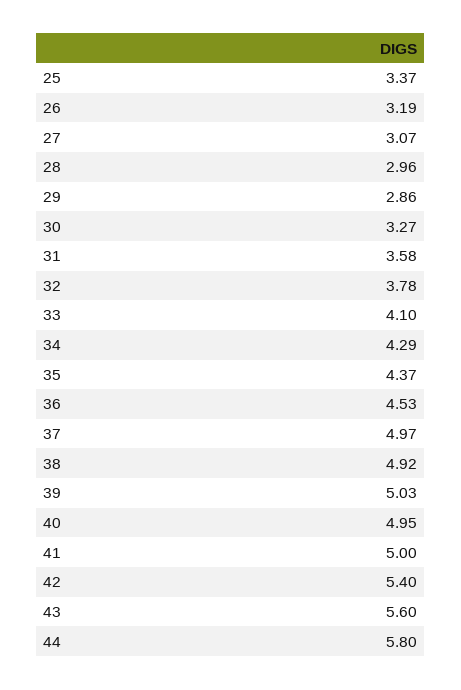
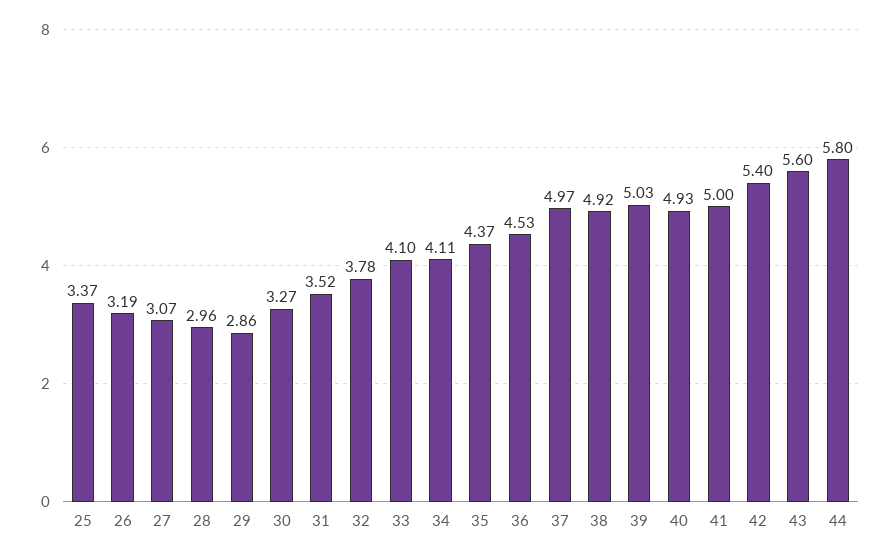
31: 3.58 -> 3.52
34: 4.29 -> 4.11
40: 4.95 -> 4.93

